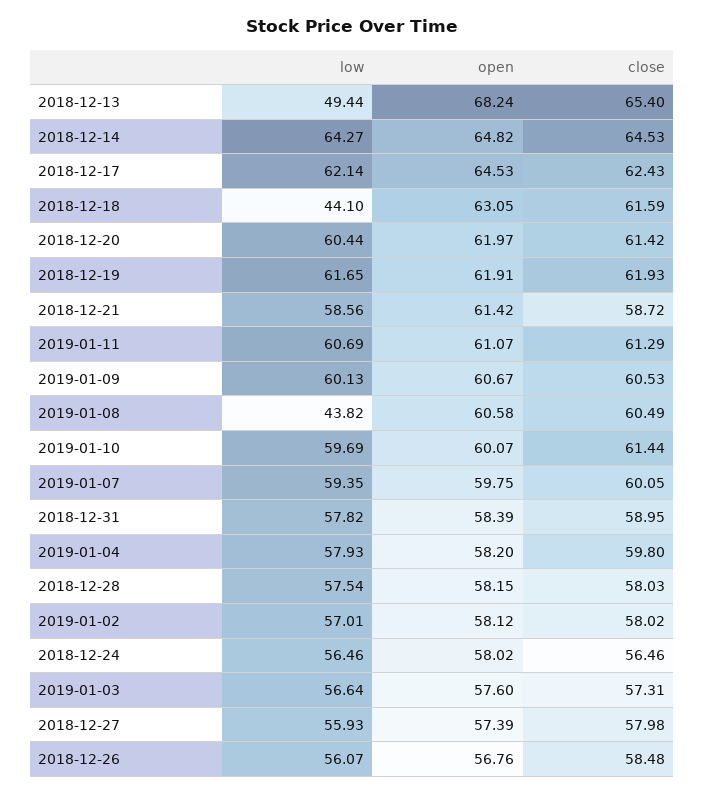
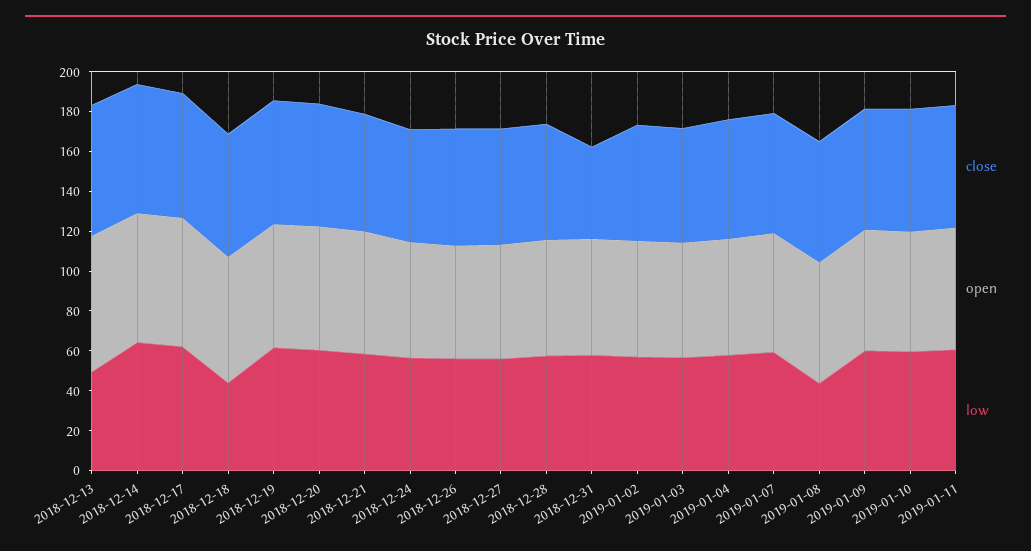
close, 2018-12-31: 58.95 -> 45

